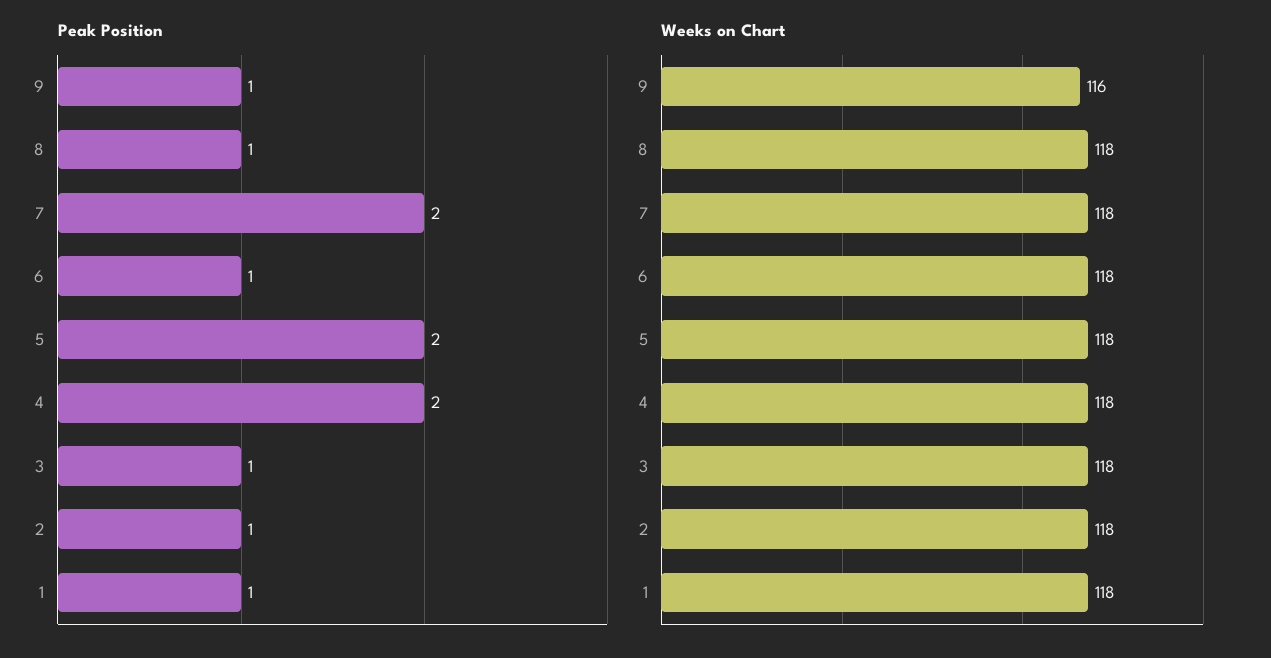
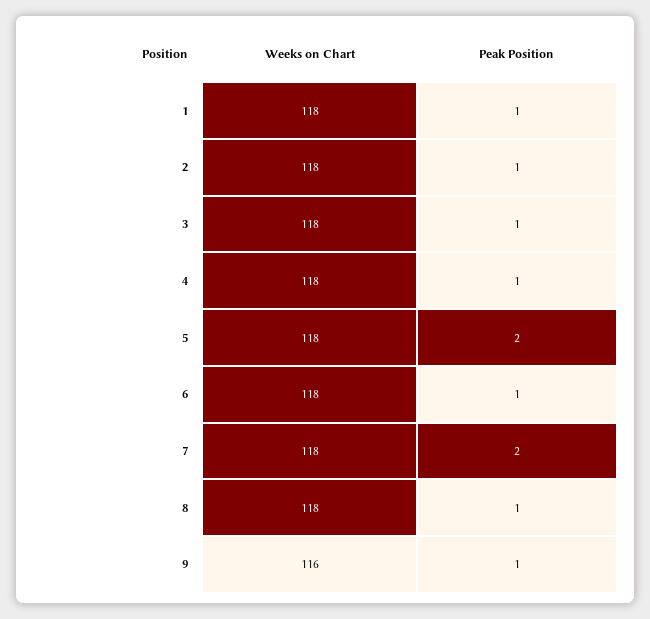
Peak Position, 4: 2 -> 1

